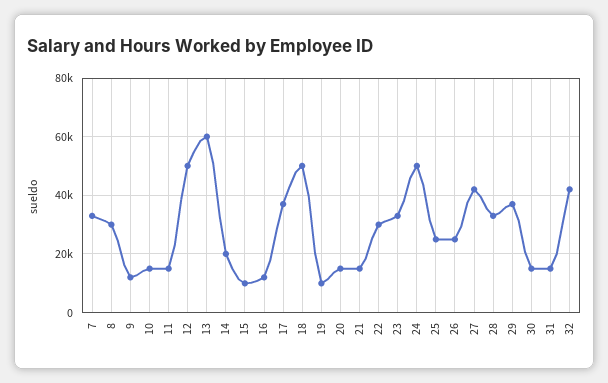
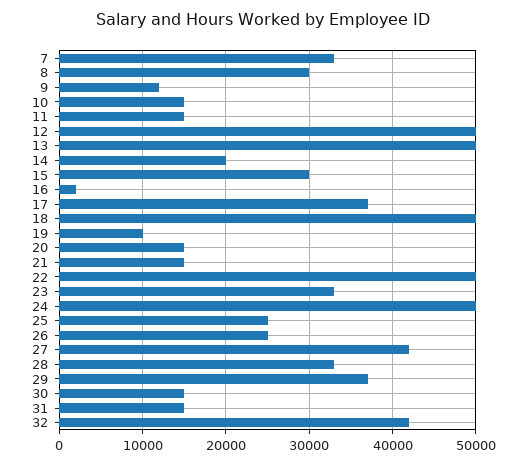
13: 60000 -> 50000
15: 10000 -> 30000
16: 12500 -> 2000
22: 30000 -> 50000

